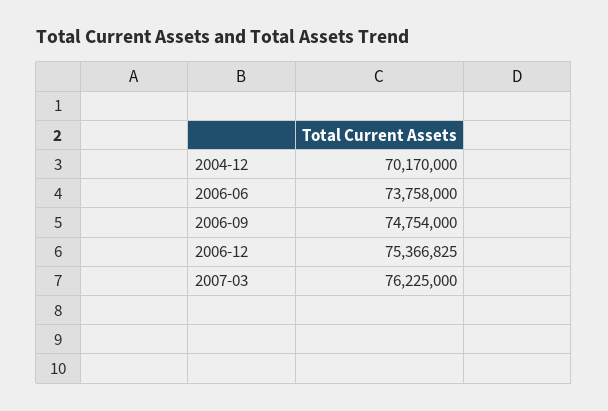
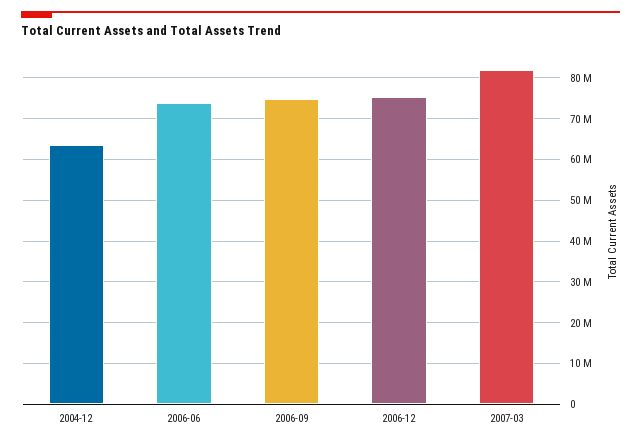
2004-12: 70170000 -> 64000000
2007-03: 76225000 -> 82000000

